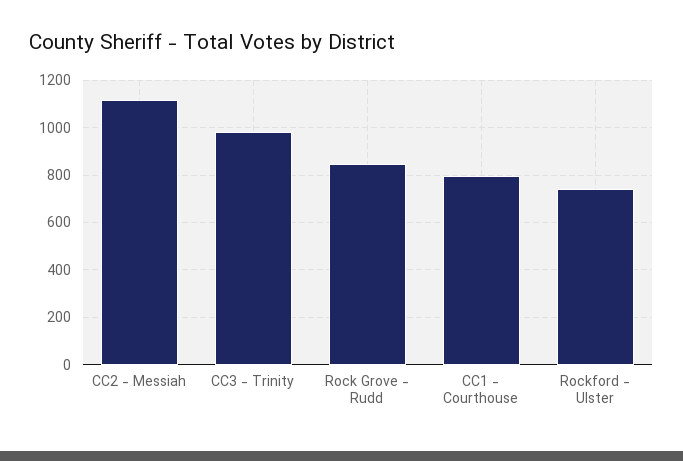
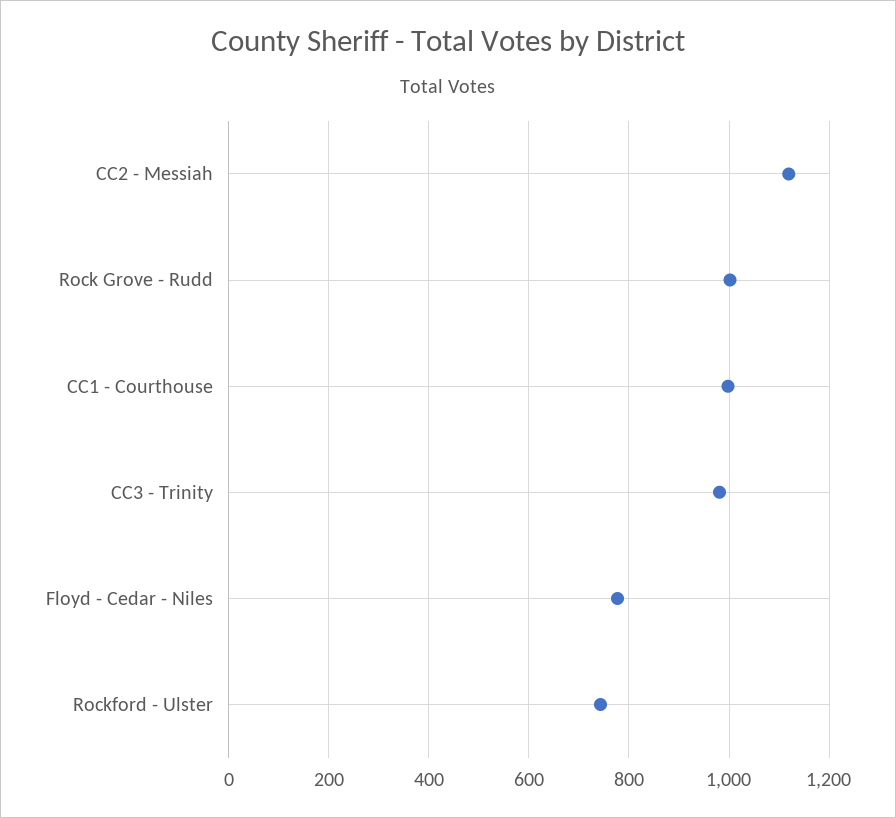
Rock Grove - Rudd: 850 -> 1000
CC1 - Courthouse: 800 -> 1000
Floyd - Cedar - Niles: none -> 780

